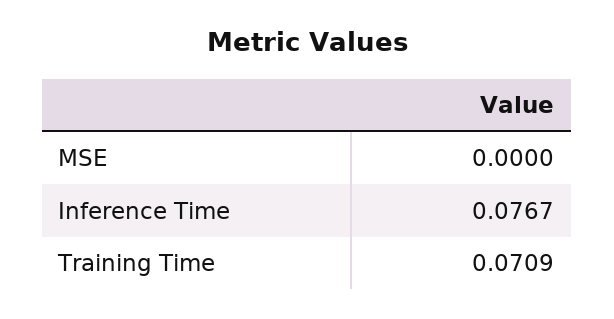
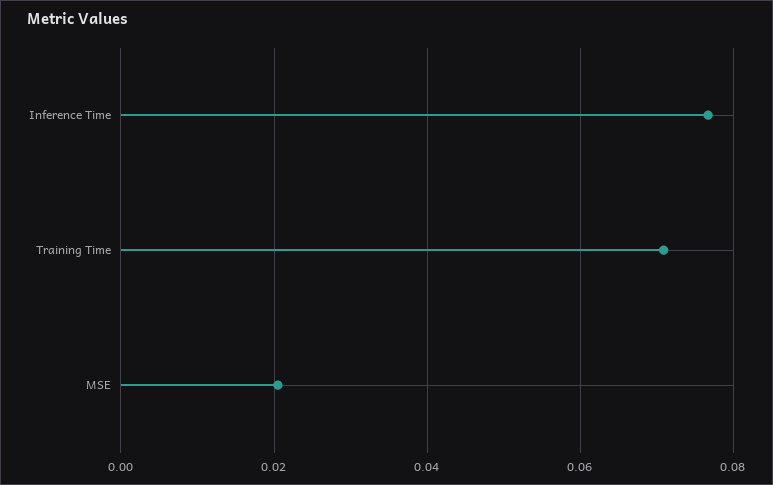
MSE: 0 -> 0.02

